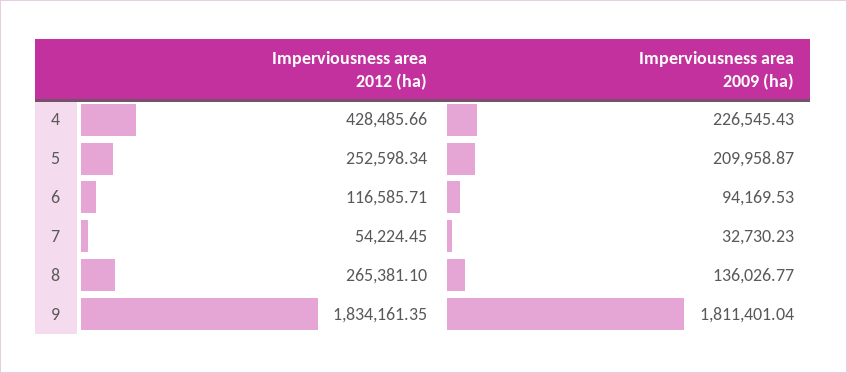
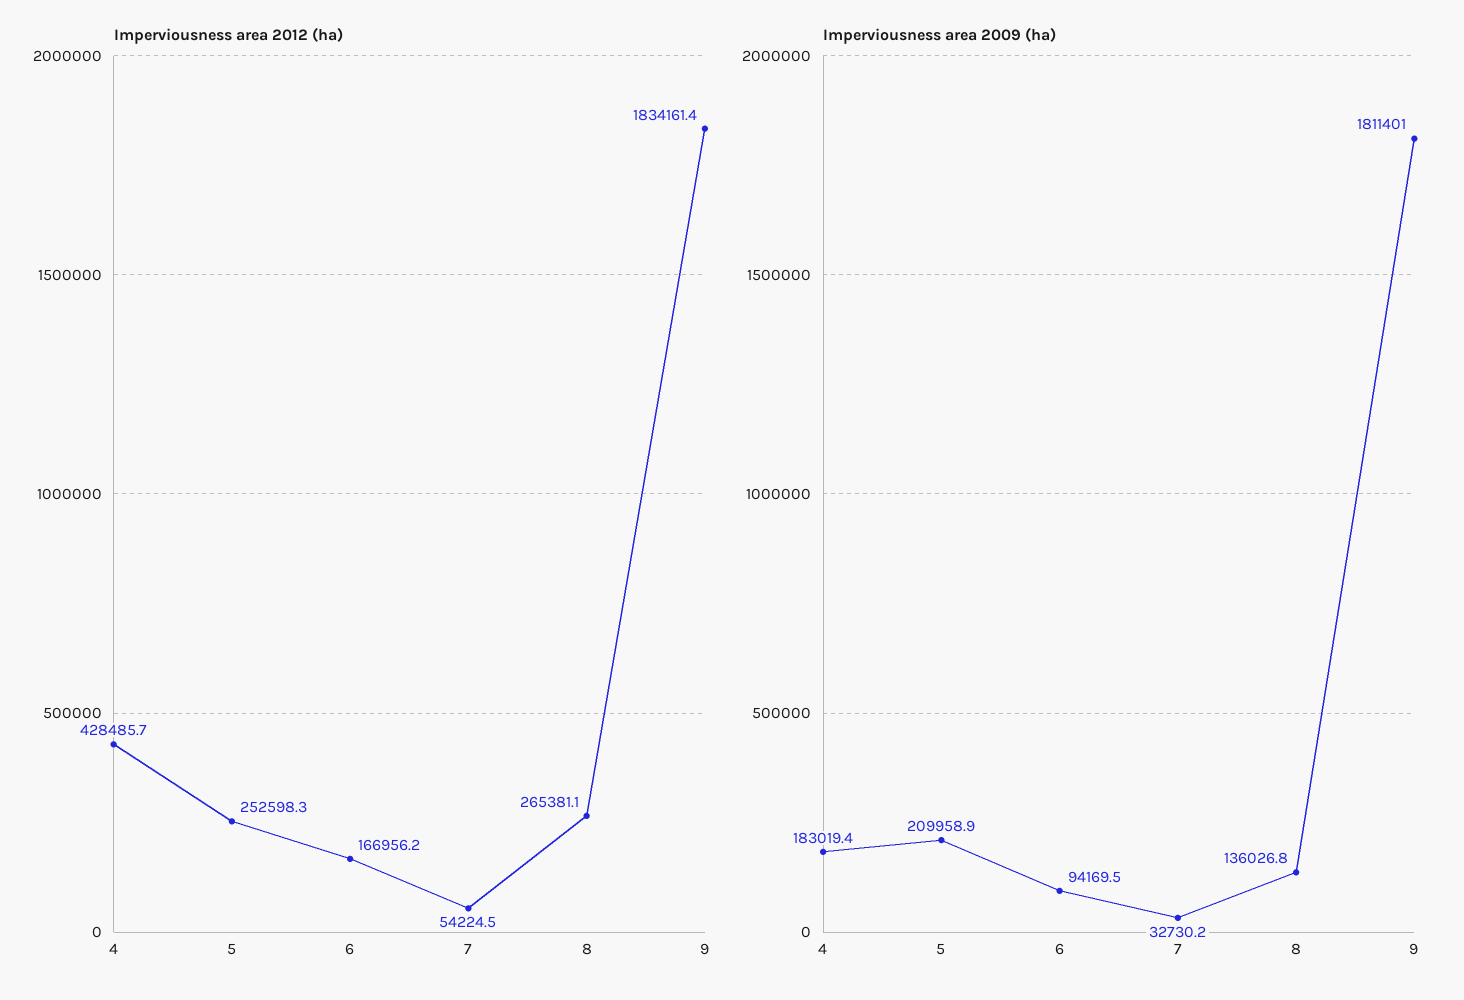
Imperviousness area 2009 (ha), 4: 226545.43 -> 183019.4
Imperviousness area 2012 (ha), 6: 116585.71 -> 166956.2

